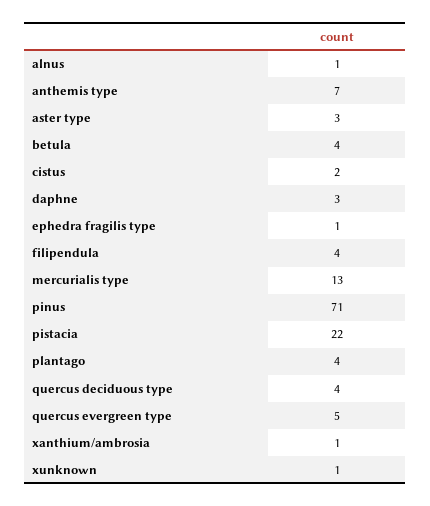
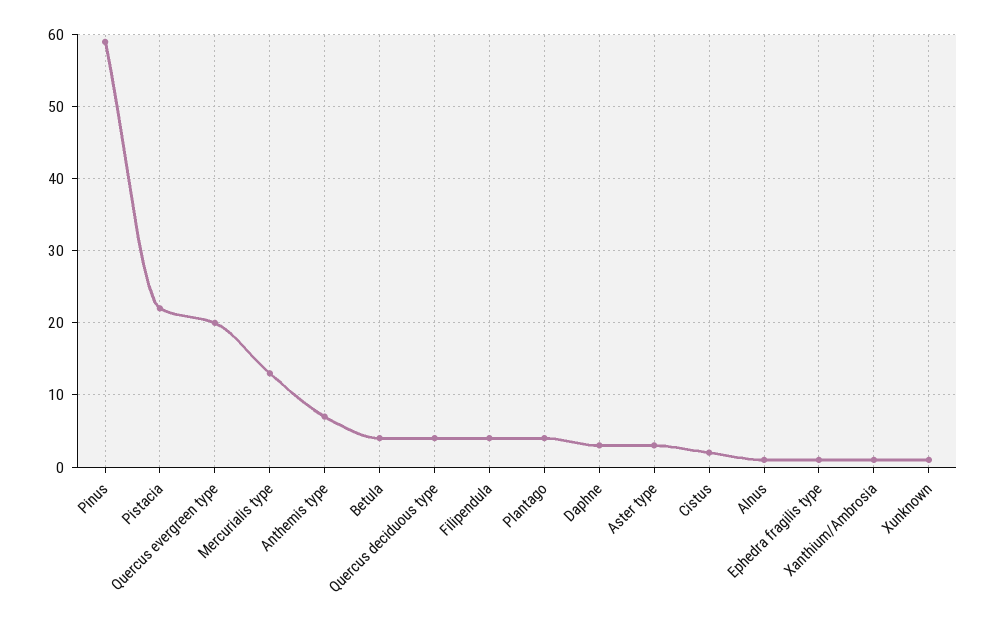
pinus: 71 -> 59
quercus evergreen type: 5 -> 20

